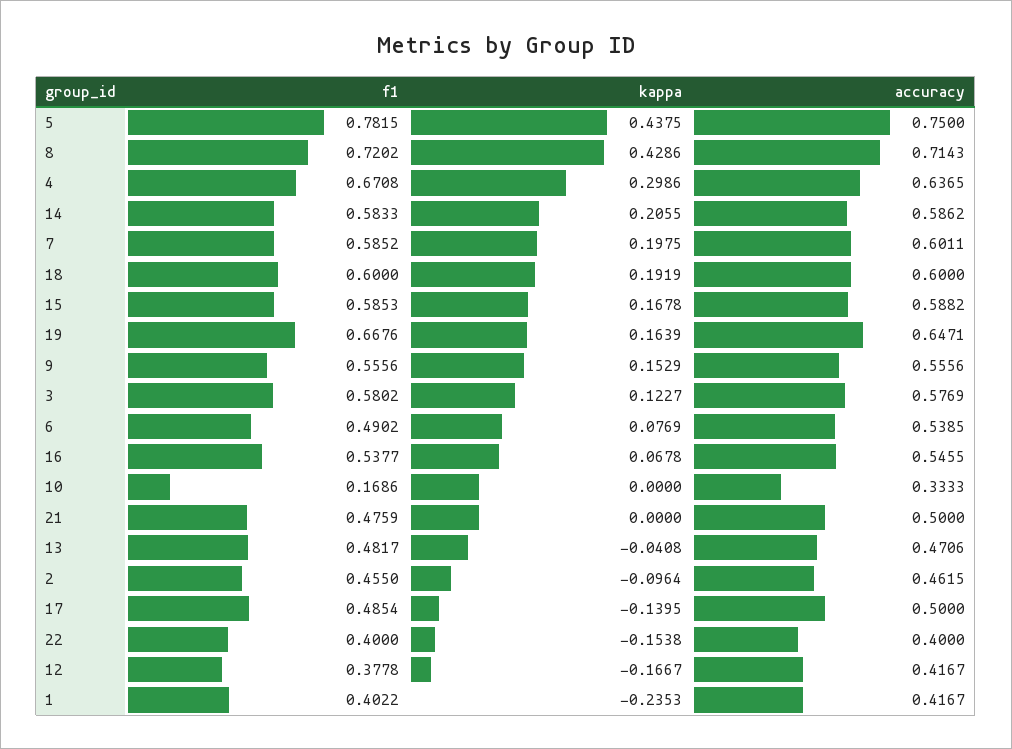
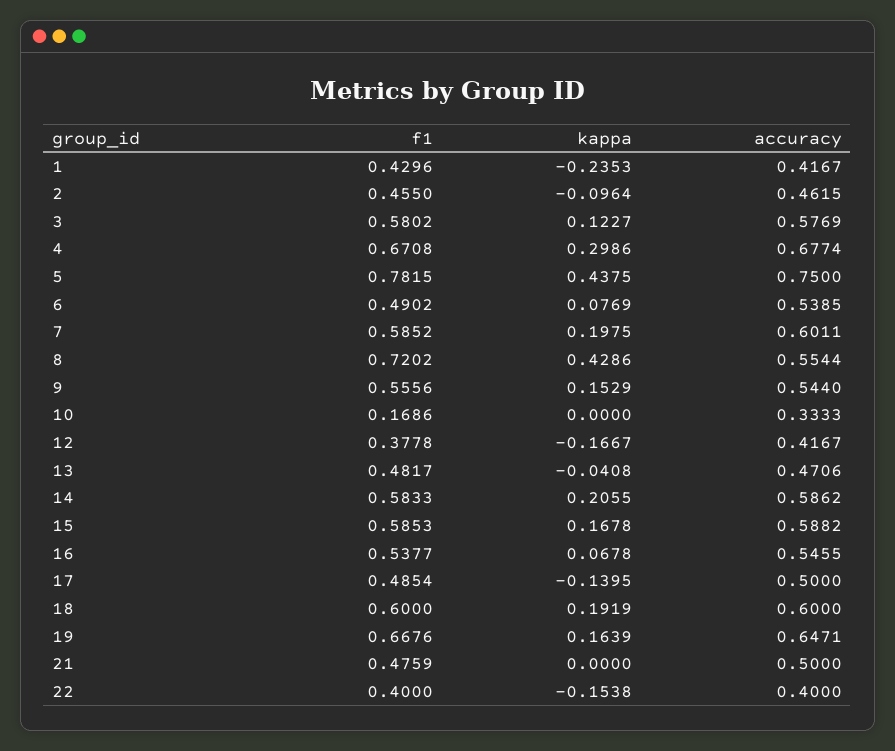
accuracy, 8: 0.7143 -> 0.5544
accuracy, 4: 0.6365 -> 0.6774
accuracy, 9: 0.5556 -> 0.544
f1, 1: 0.4022 -> 0.4296

